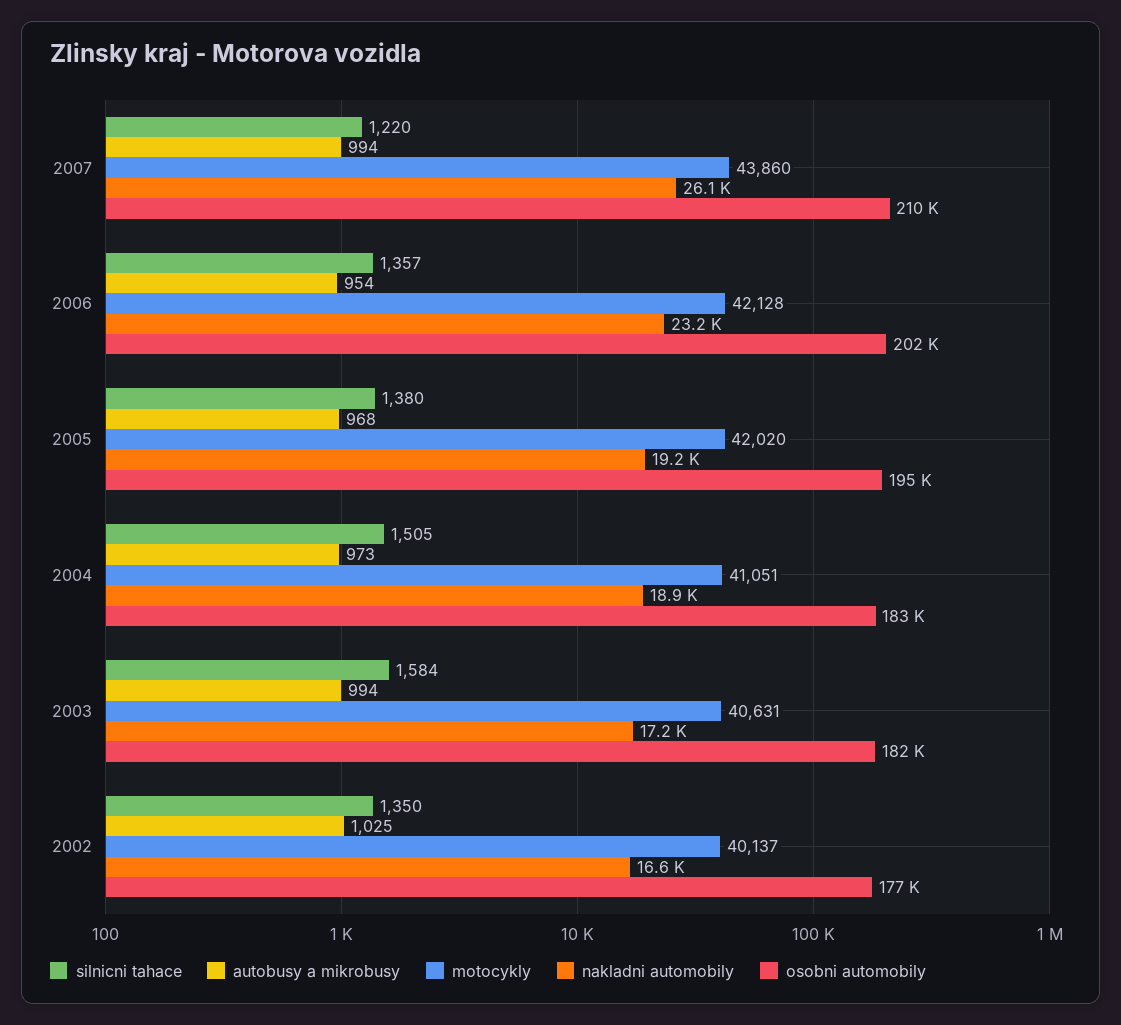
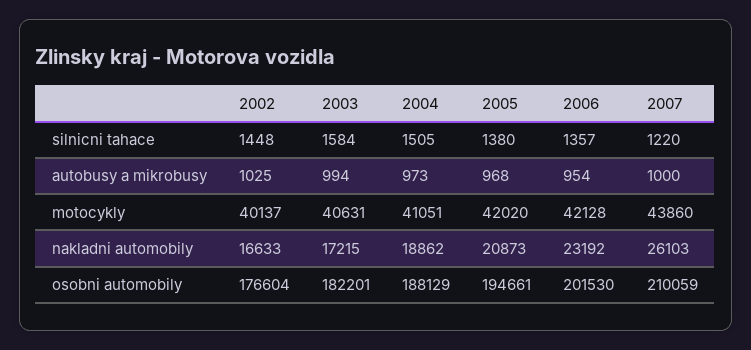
autobusy a mikrobusy, 2007: 994 -> 1000
nakladni automobily, 2005: 19200 -> 20873
osobni automobily, 2004: 183000 -> 188129
silnicni tahace, 2002: 1350 -> 1448

